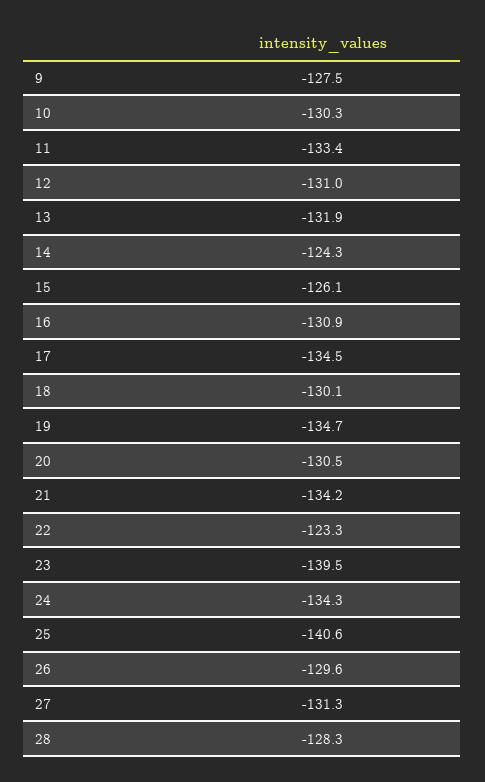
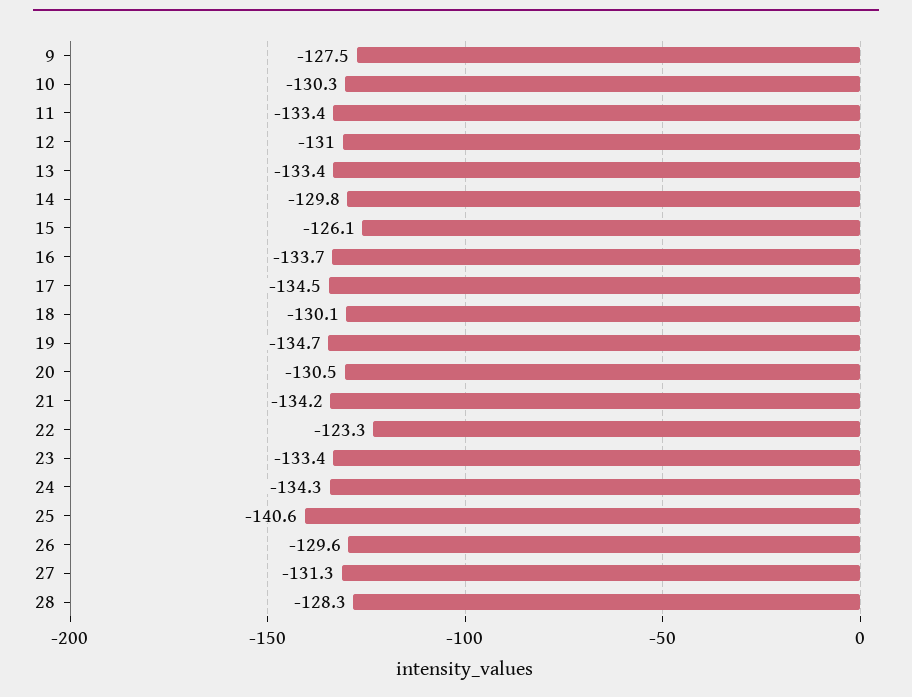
13: -131.9 -> -133.4
14: -124.3 -> -129.8
16: -130.9 -> -133.7
23: -139.5 -> -133.4

